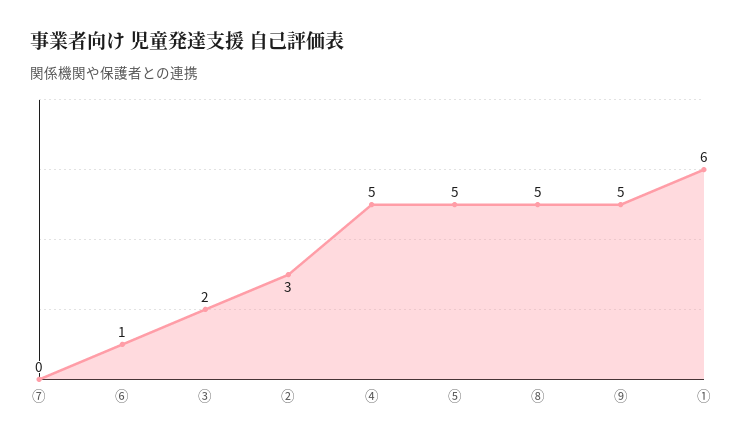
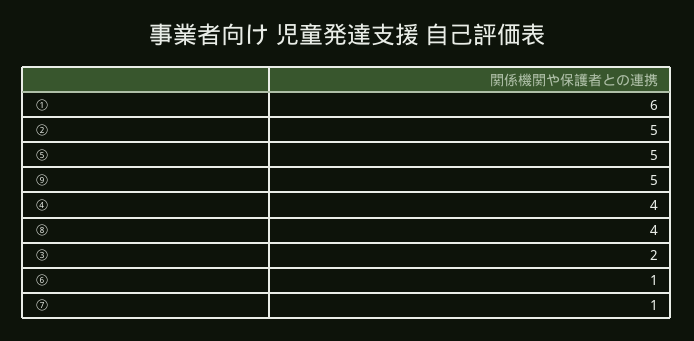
⑦: 0 -> 1
②: 3 -> 5
④: 5 -> 4
⑧: 5 -> 4

